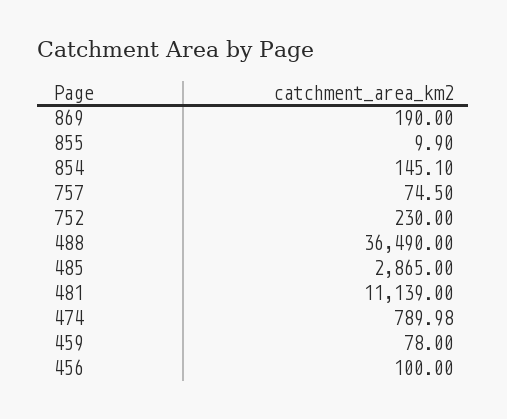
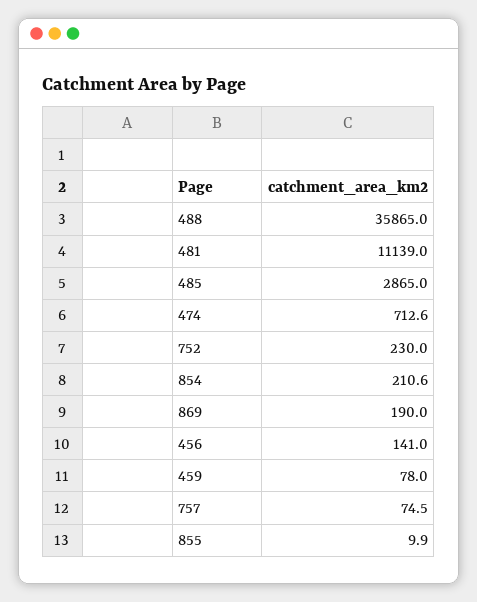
854: 145.1 -> 210.6
488: 36490 -> 35865
474: 789.98 -> 712.6
456: 100 -> 141

